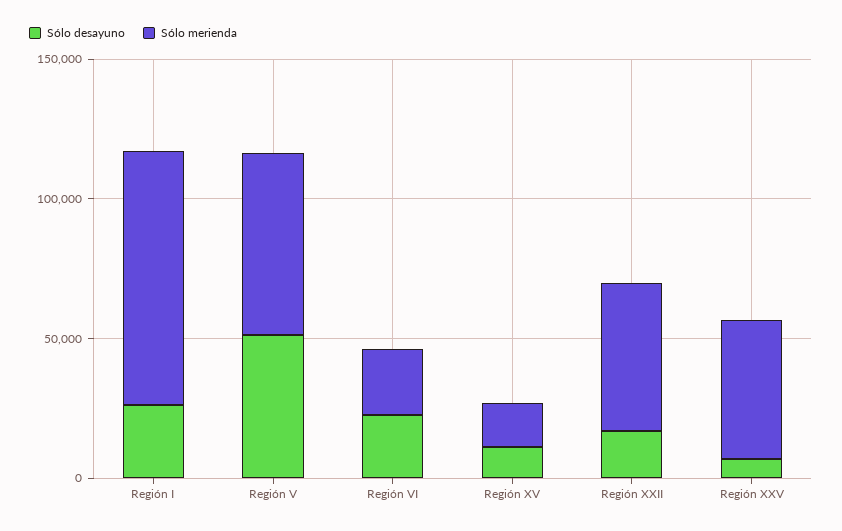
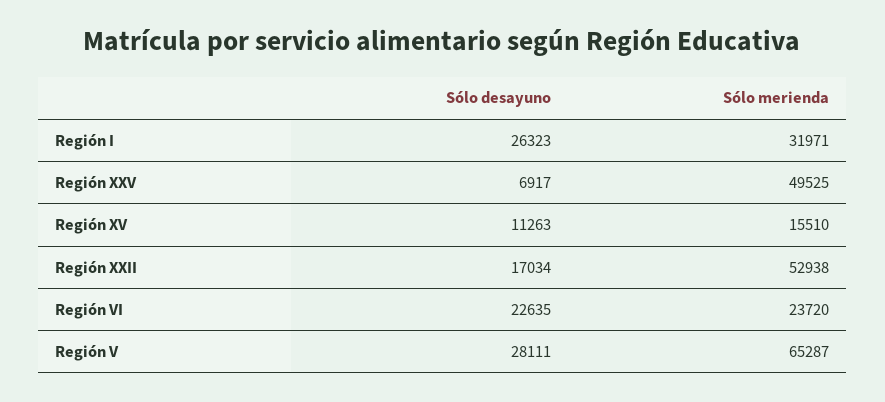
Sólo merienda, Región I: 90000 -> 31971
Sólo desayuno, Región V: 50000 -> 28111

